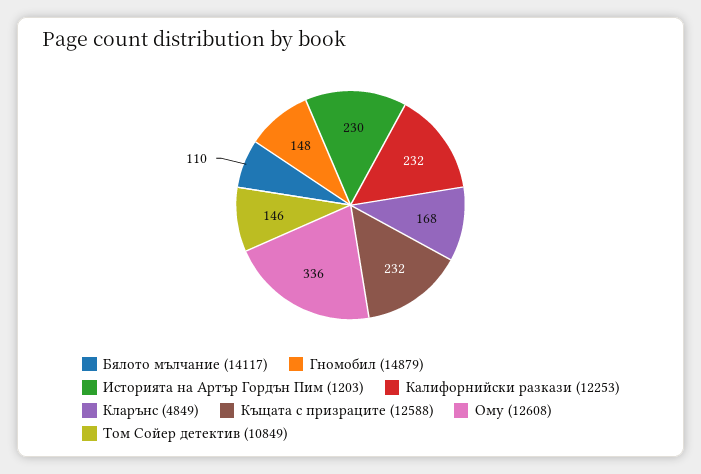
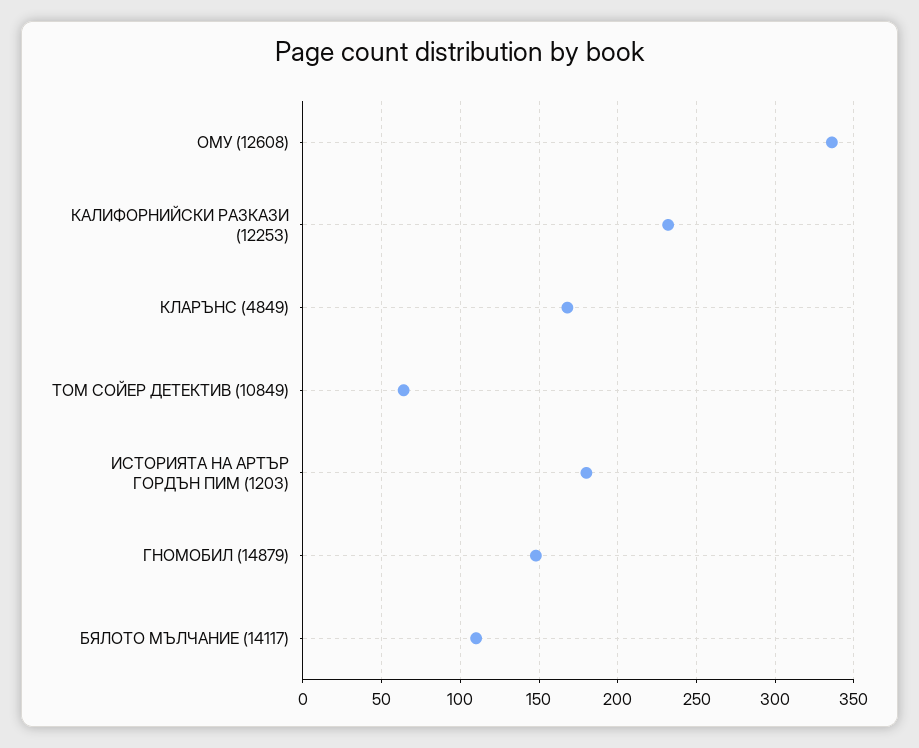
Историята на Артър Гордън Пим (1203): 230 -> 180
Къщата с призраците (12588): 232 -> none
Том Сойер детектив (10849): 146 -> 65

